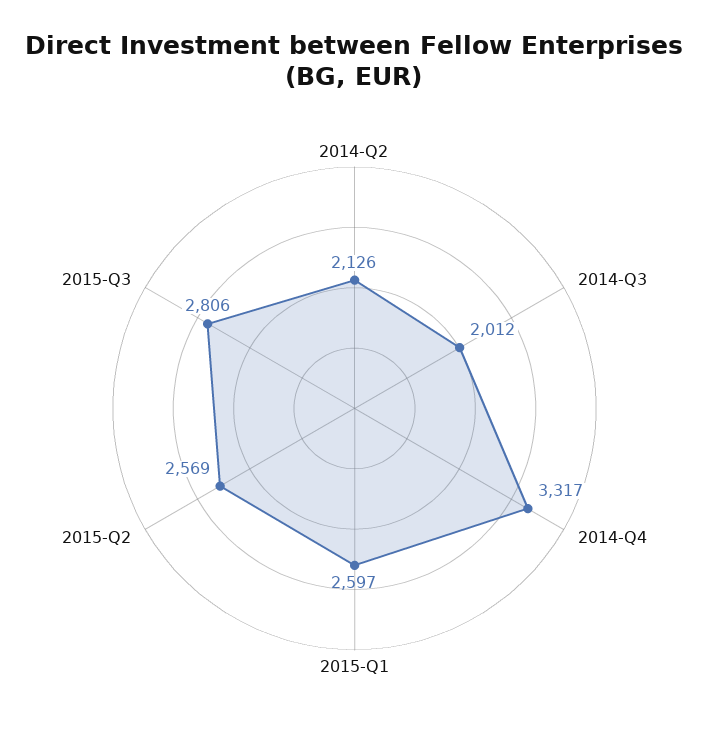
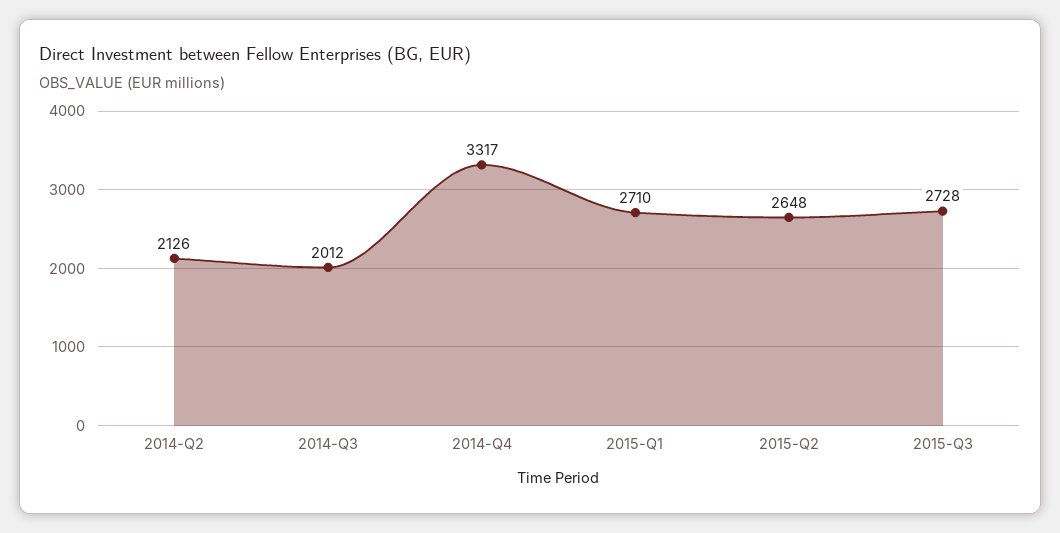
2015-Q1: 2597 -> 2710
2015-Q2: 2569 -> 2648
2015-Q3: 2806 -> 2728

